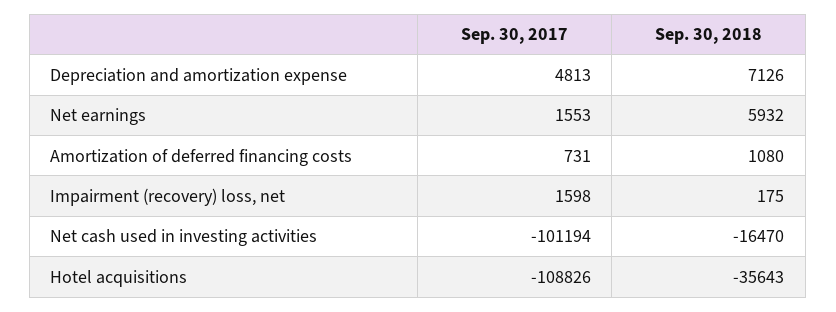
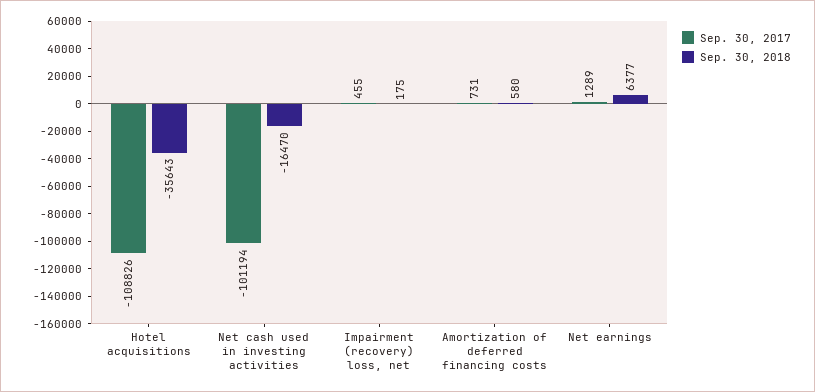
Sep. 30, 2017, Depreciation and amortization expense: 4813 -> none
Sep. 30, 2018, Depreciation and amortization expense: 7126 -> none
Sep. 30, 2017, Net earnings: 1553 -> 1289
Sep. 30, 2018, Net earnings: 5932 -> 6377
Sep. 30, 2018, Amortization of deferred financing costs: 1080 -> 580
Sep. 30, 2017, Impairment (recovery) loss, net: 1598 -> 455

